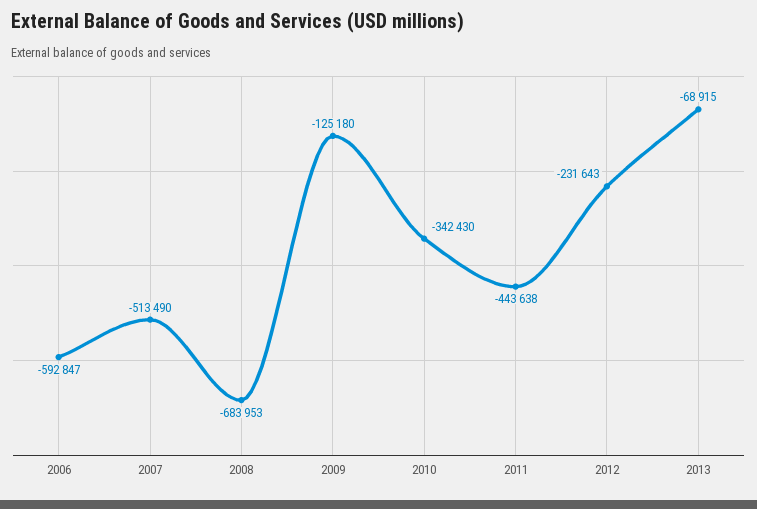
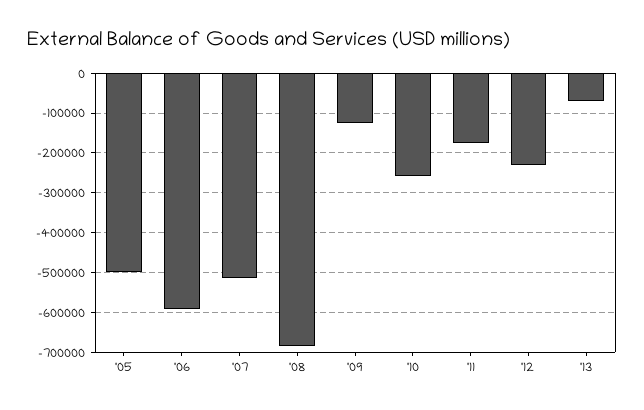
2010: -342430 -> -260000
2011: -443638 -> -180000
'05: none -> -500000

